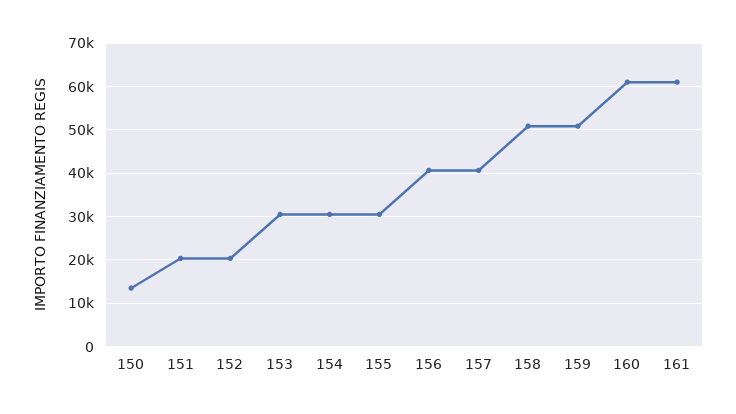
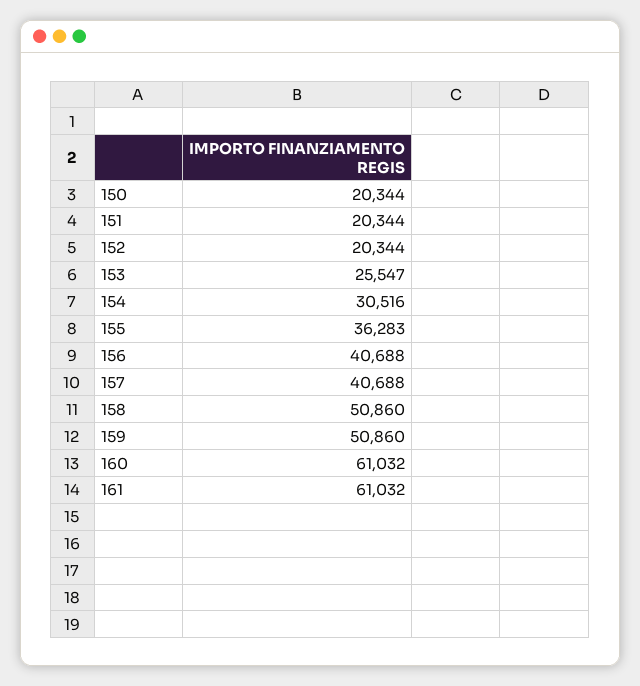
150: 14000 -> 20344
153: 30000 -> 25547
155: 30000 -> 36283

